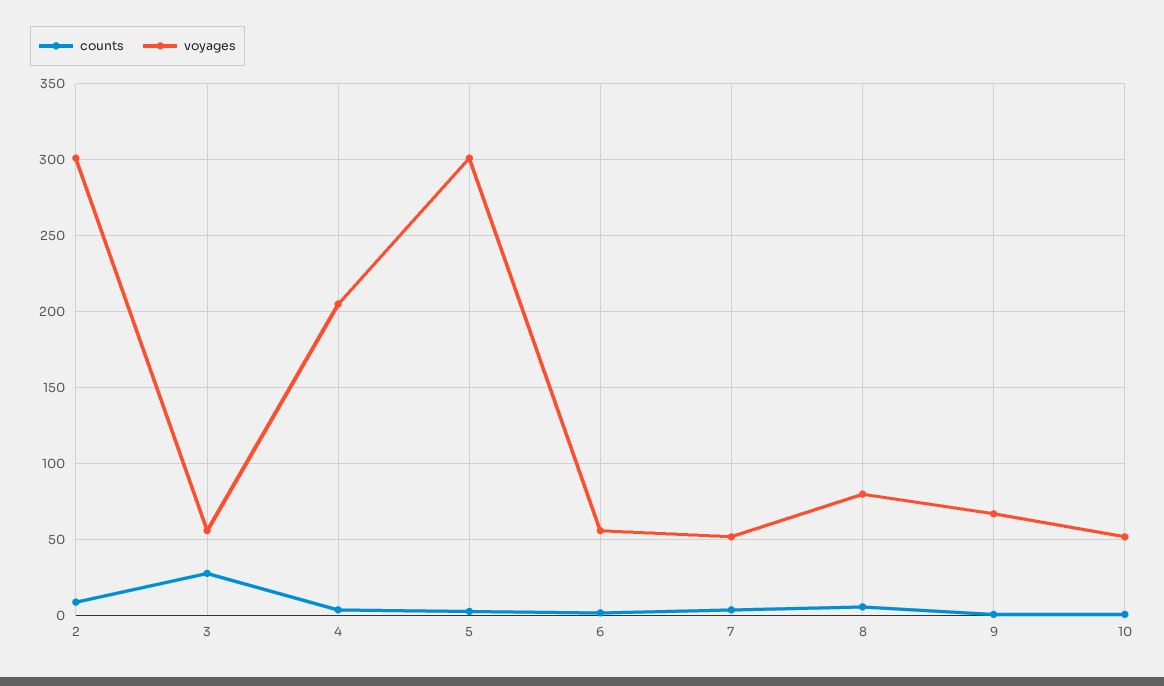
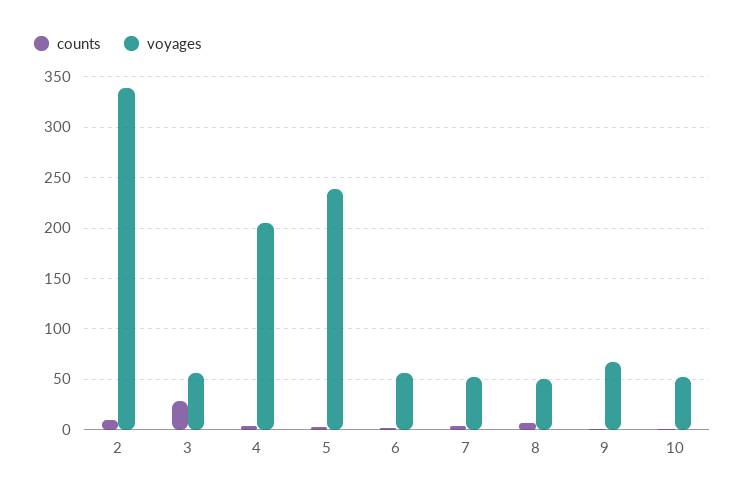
voyages, 2: 300 -> 340
voyages, 5: 300 -> 240
voyages, 8: 80 -> 50

